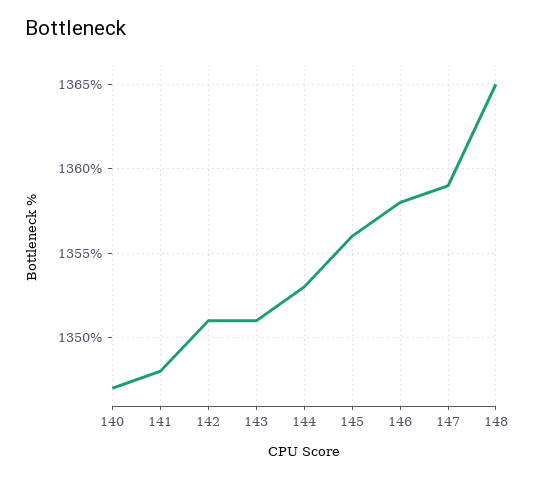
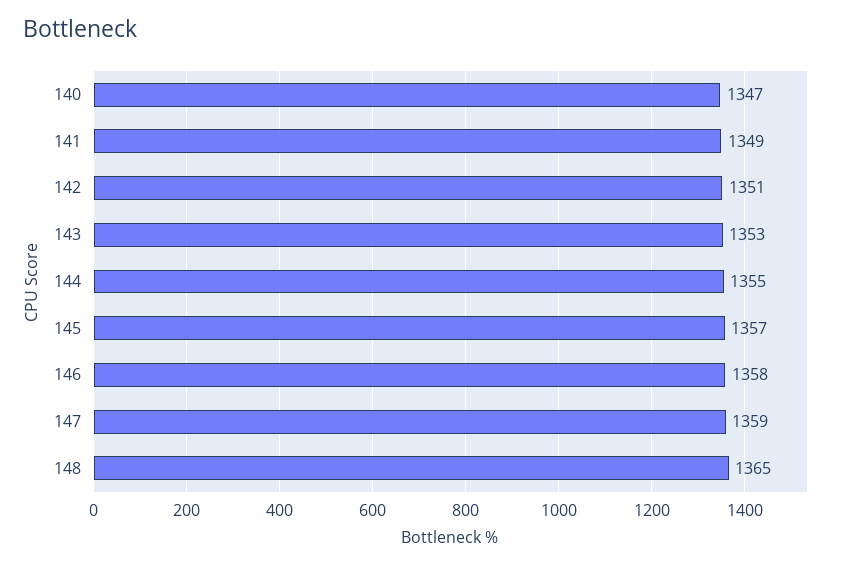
141: 1348 -> 1349
143: 1351 -> 1353
144: 1353 -> 1355
145: 1356 -> 1357

